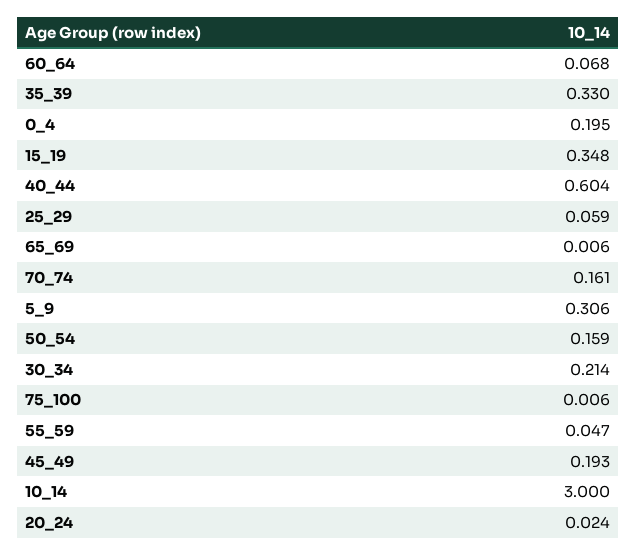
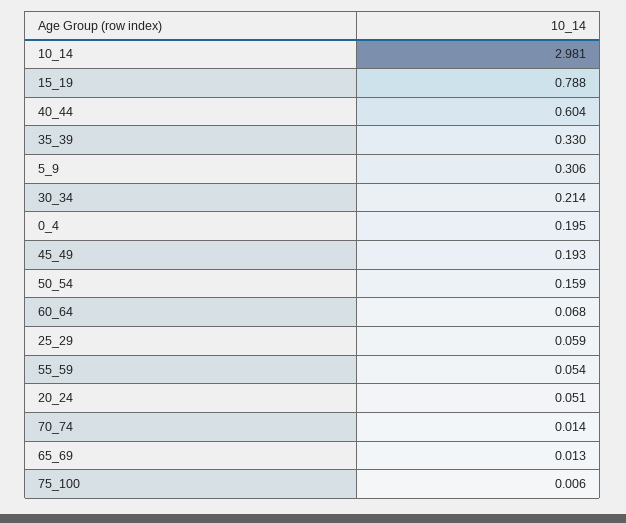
15_19: 0.348 -> 0.788
65_69: 0.006 -> 0.013
70_74: 0.161 -> 0.014
55_59: 0.047 -> 0.054
10_14: 3 -> 2.981
20_24: 0.024 -> 0.051

